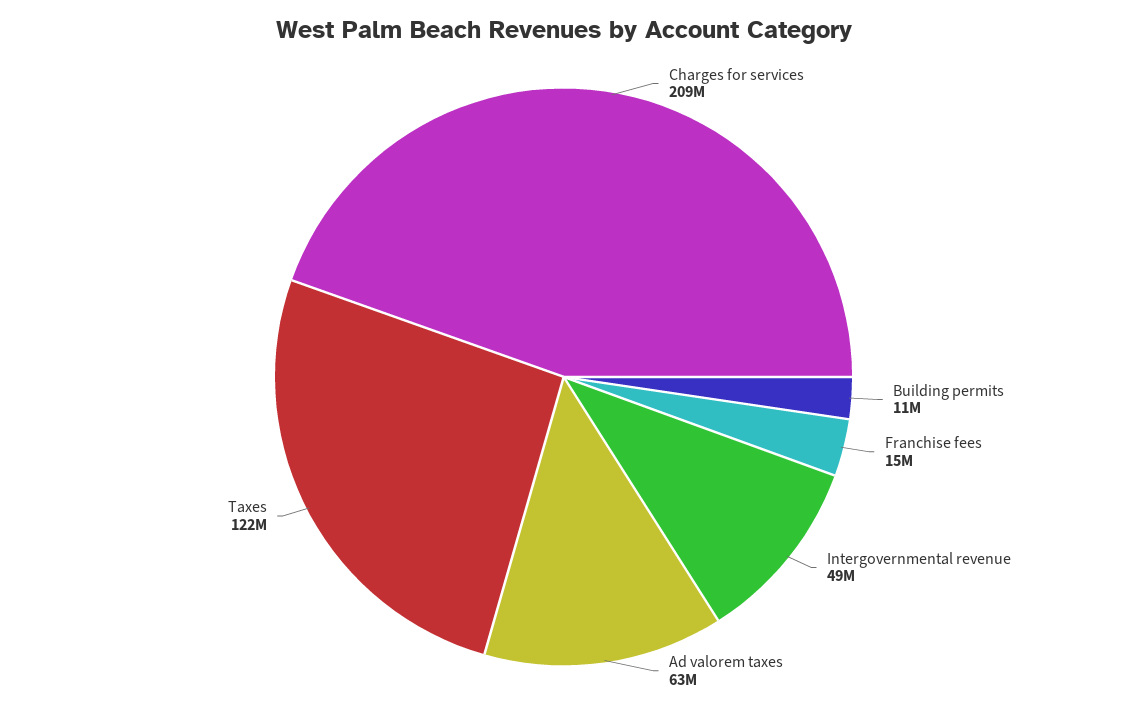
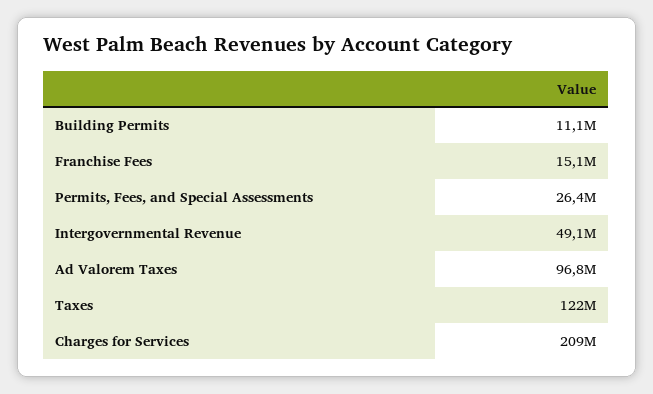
Ad valorem taxes: 63000000 -> 96800000
Permits, Fees, and Special Assessments: none -> 26400000

